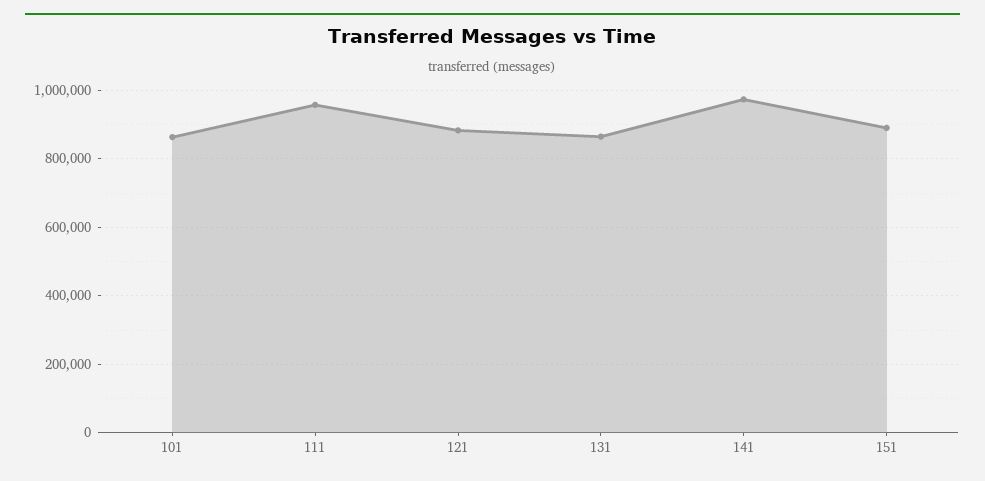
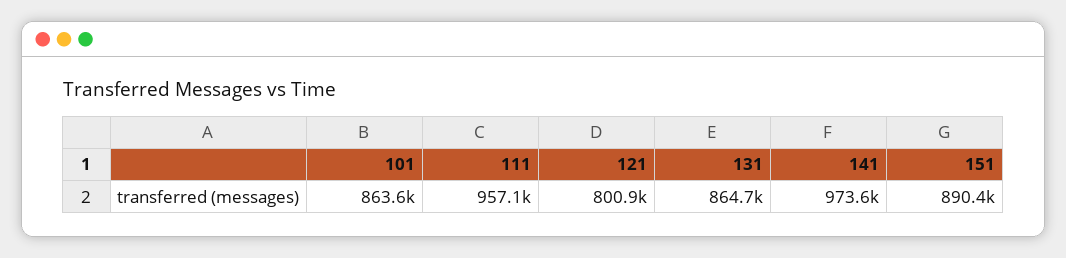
121: 880000 -> 800900

